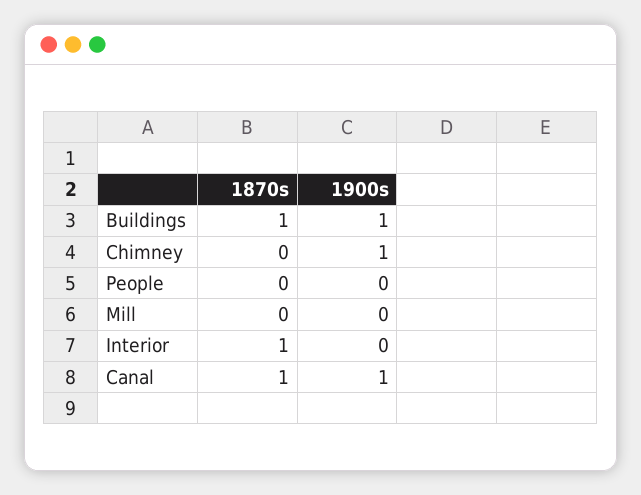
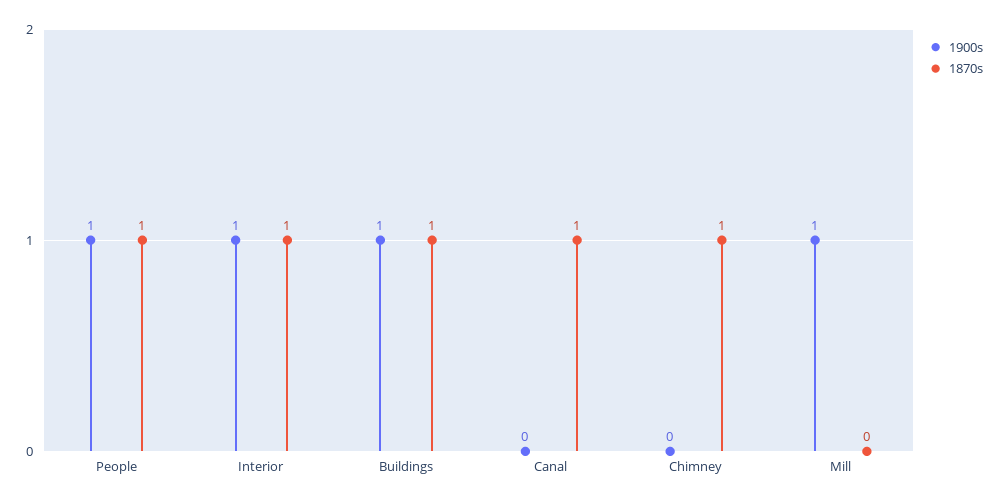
1870s, Chimney: 0 -> 1
1900s, Chimney: 1 -> 0
1870s, People: 0 -> 1
1900s, People: 0 -> 1
1900s, Mill: 0 -> 1
1900s, Interior: 0 -> 1
1900s, Canal: 1 -> 0

